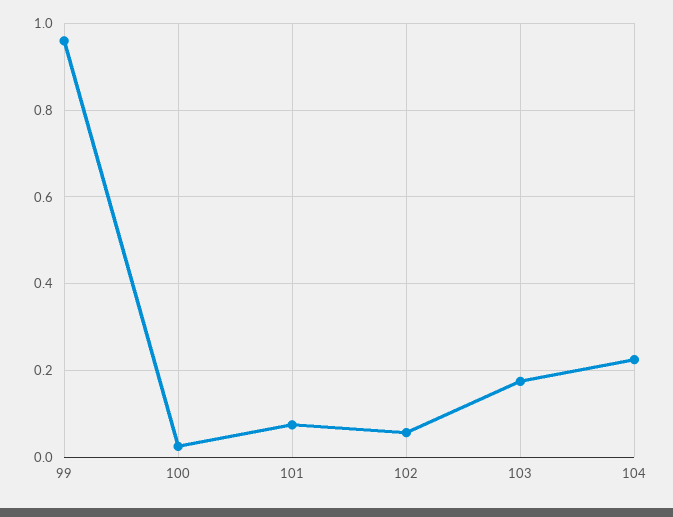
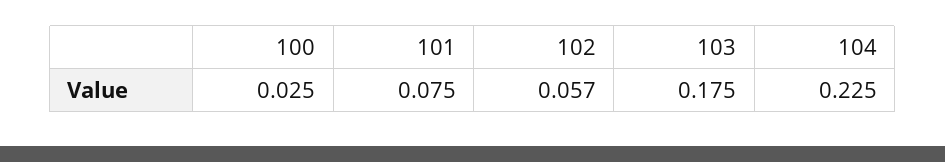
99: 0.96 -> none

